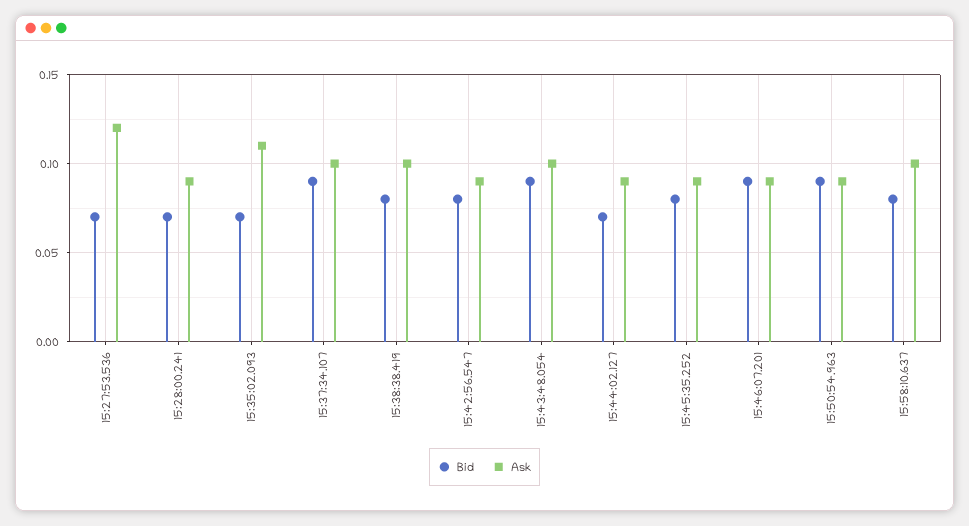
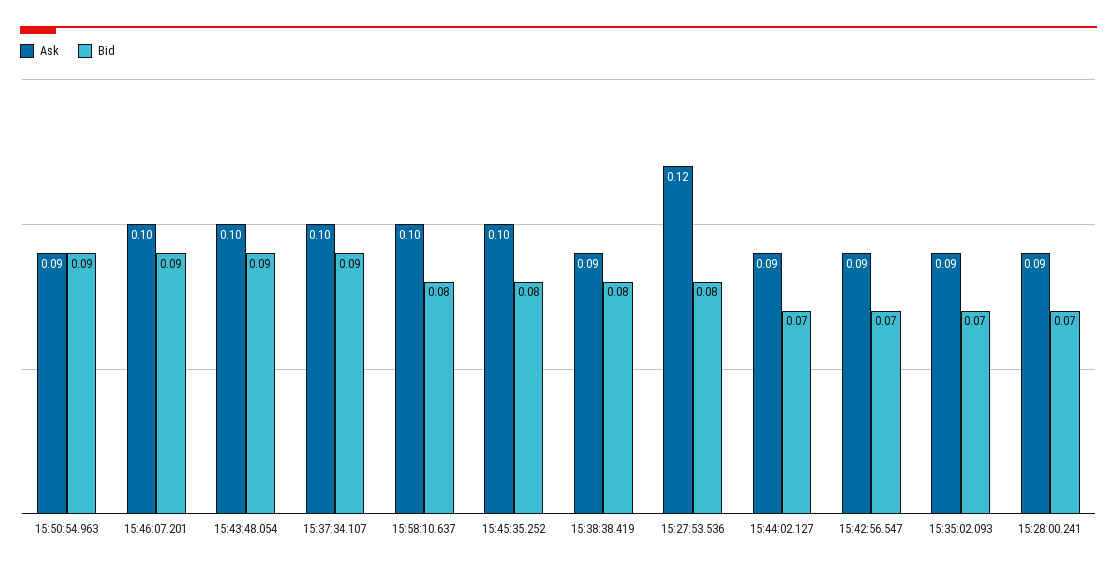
Bid, 15:27:53.536: 0.07 -> 0.08
Ask, 15:35:02.093: 0.11 -> 0.09
Ask, 15:38:38.419: 0.1 -> 0.09
Bid, 15:42:56.547: 0.08 -> 0.07
Ask, 15:45:35.252: 0.09 -> 0.1
Ask, 15:46:07.201: 0.09 -> 0.1

